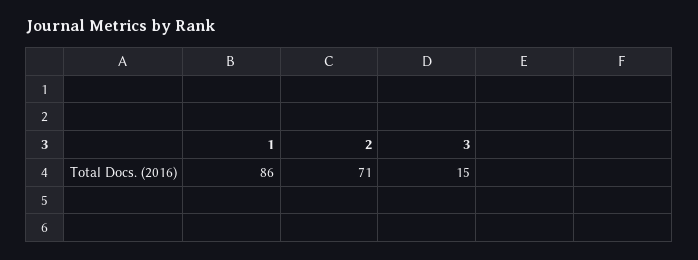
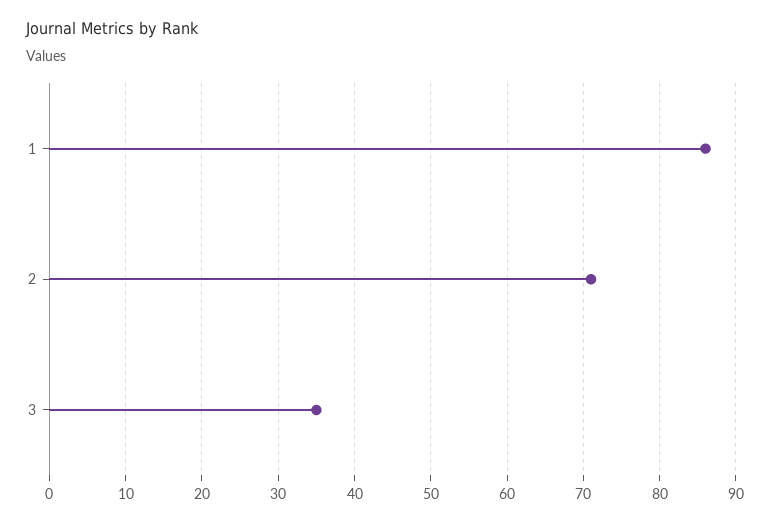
3: 15 -> 35

